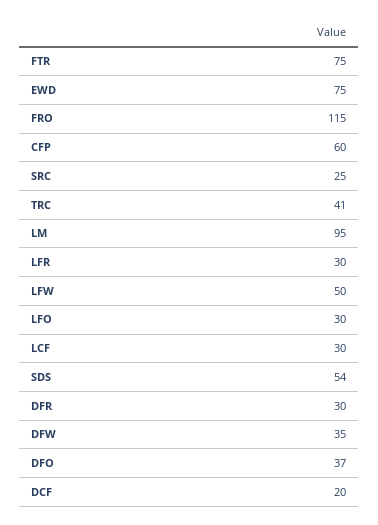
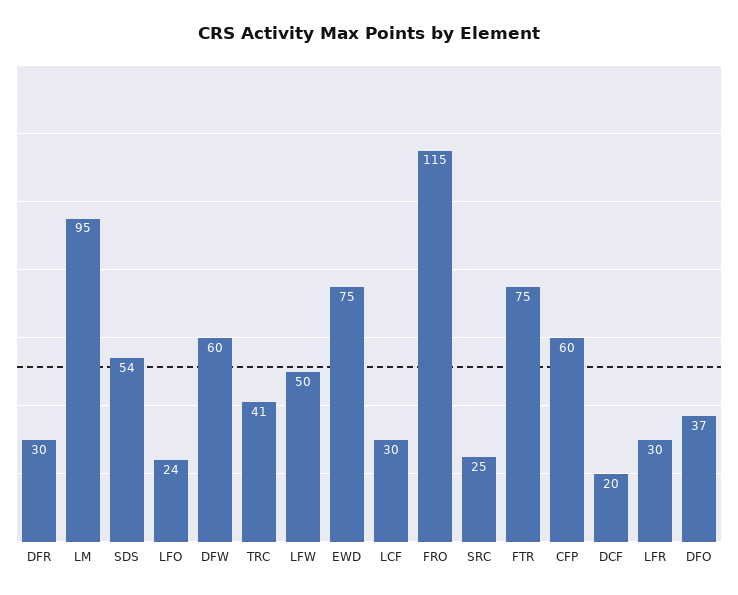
LFO: 30 -> 24
DFW: 35 -> 60

